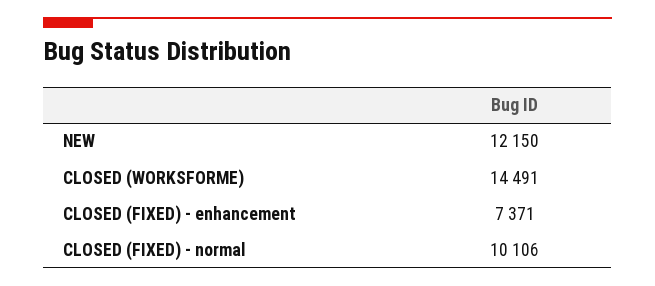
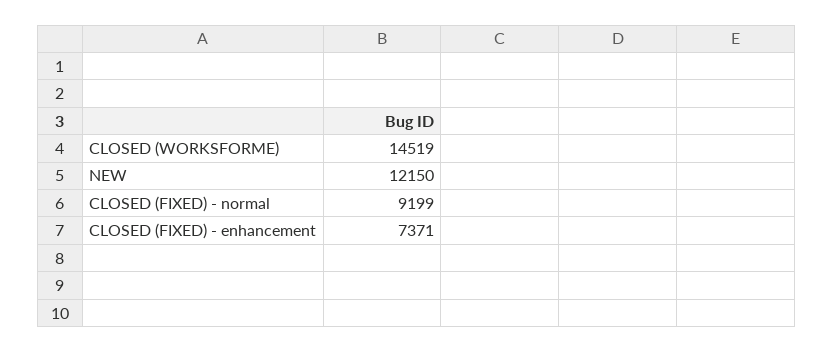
CLOSED (WORKSFORME): 14491 -> 14519
CLOSED (FIXED) - normal: 10106 -> 9199

